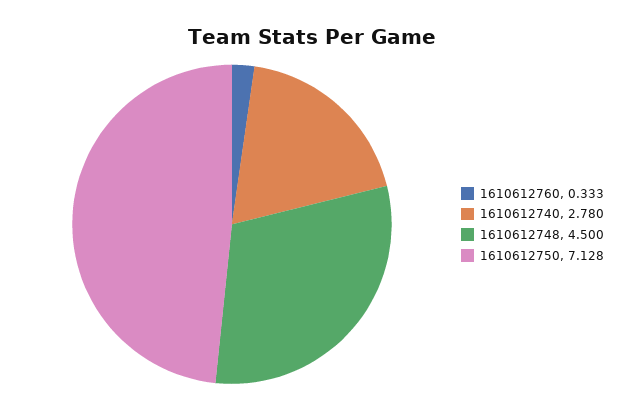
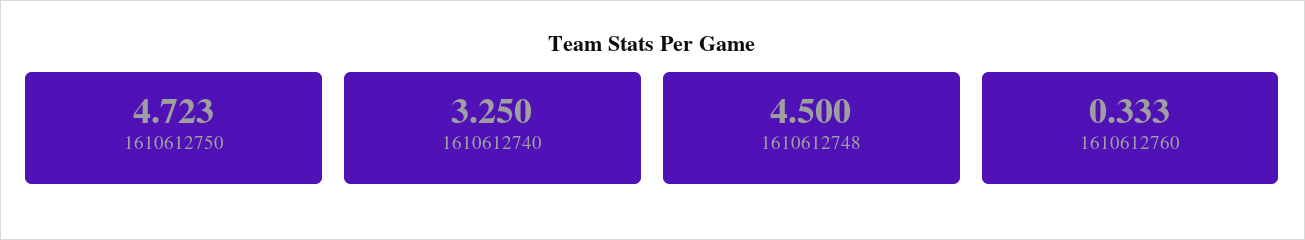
1610612740: 2.78 -> 3.25
1610612750: 7.128 -> 4.723

